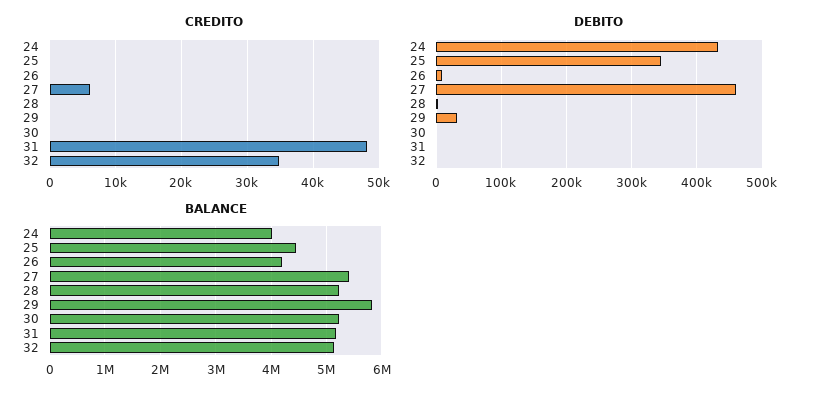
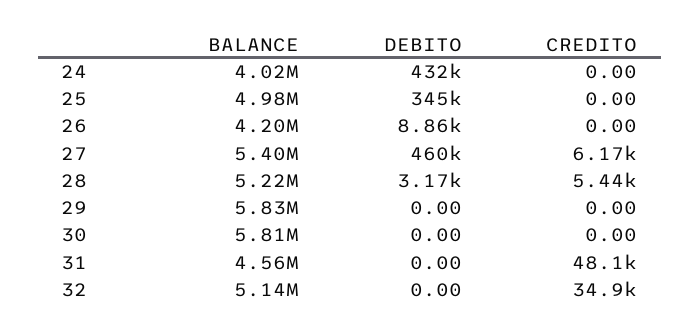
CREDITO, 28: 0 -> 5440
DEBITO, 29: 30000 -> 0
BALANCE, 25: 4400000 -> 4980000
BALANCE, 30: 5200000 -> 5810000
BALANCE, 31: 5200000 -> 4560000

